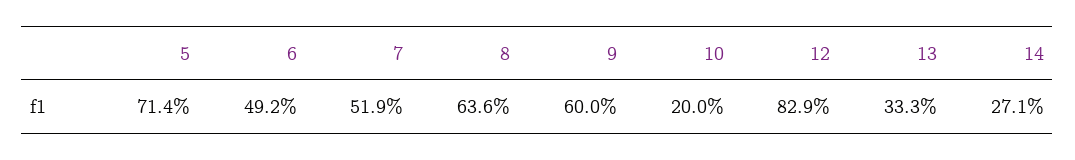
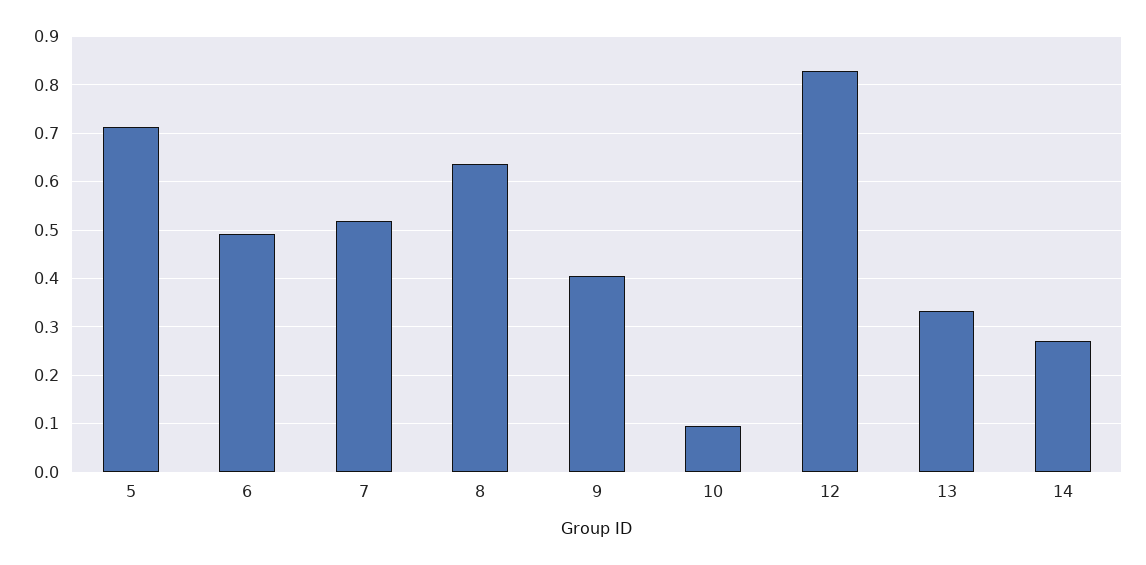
9: 0.6 -> 0.4
10: 0.2 -> 0.1

